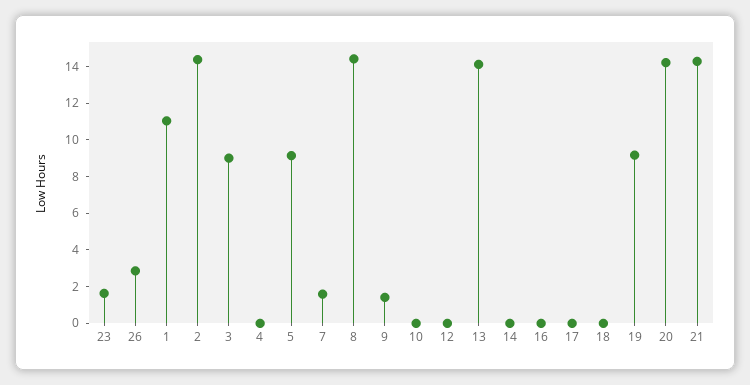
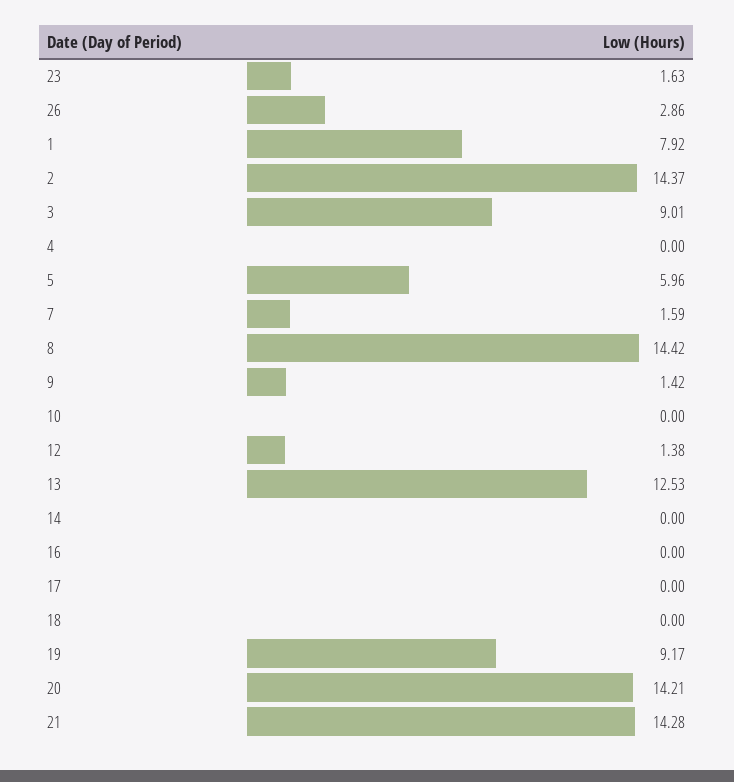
1: 11 -> 7.92
5: 9 -> 5.96
12: 0 -> 1.38
13: 14 -> 12.53

